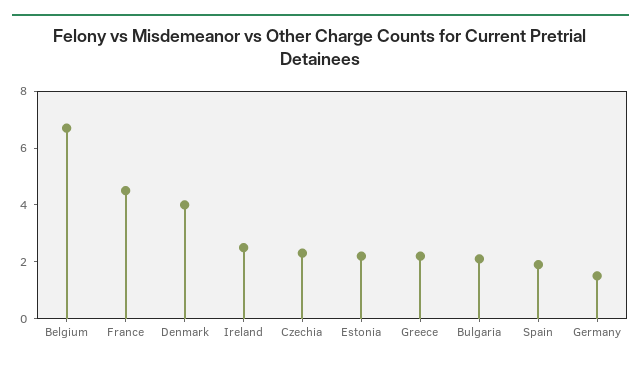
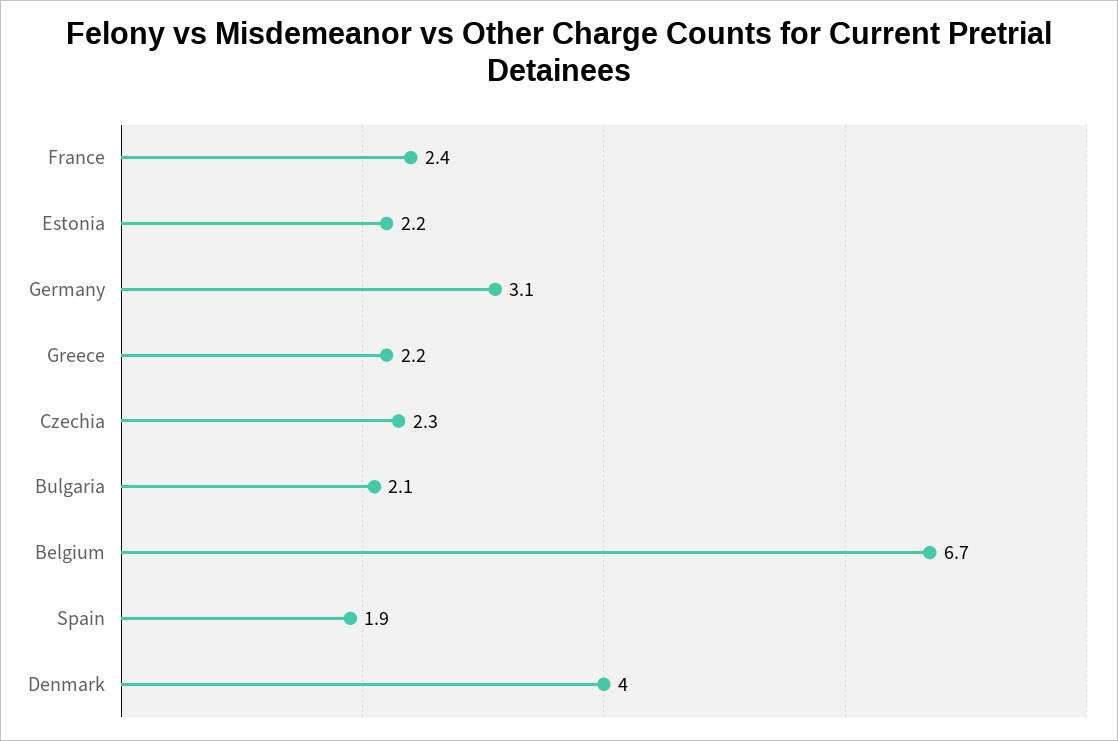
France: 4.5 -> 2.4
Ireland: 2.5 -> none
Germany: 1.5 -> 3.1

